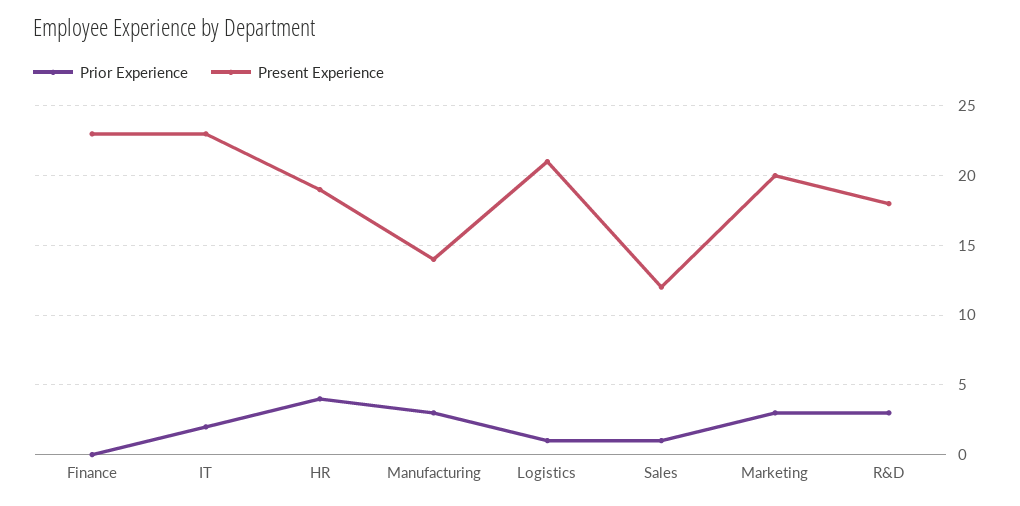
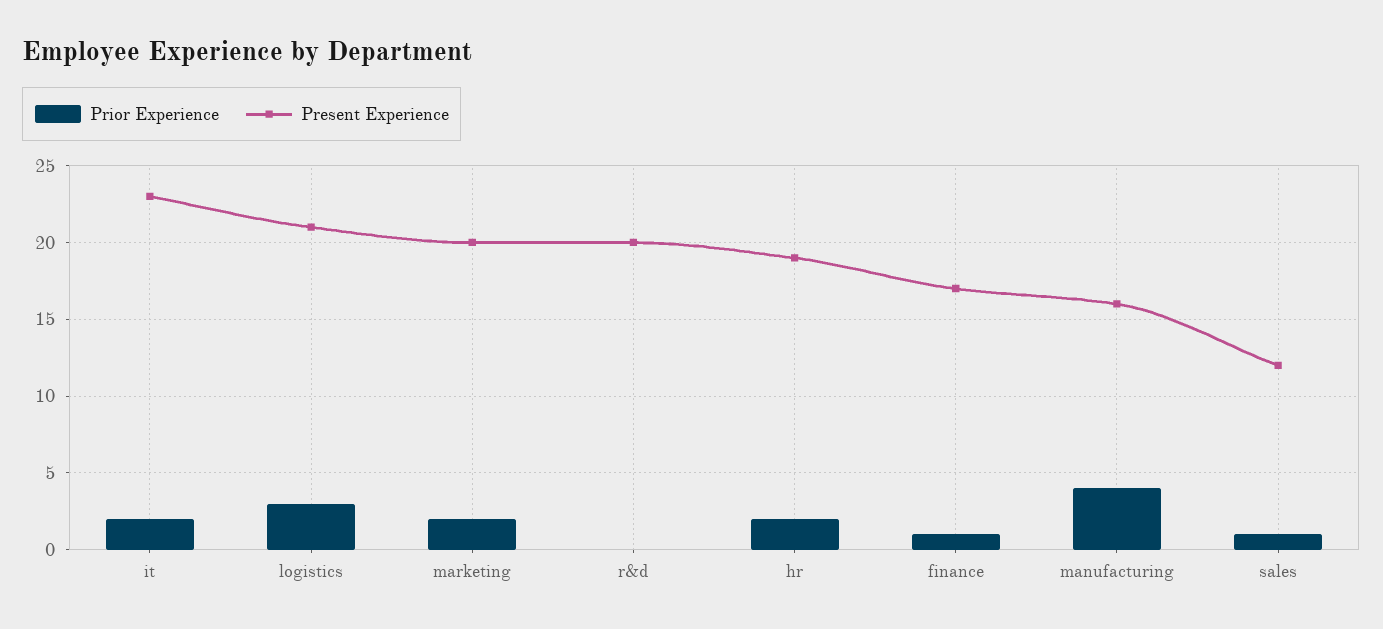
Prior Experience, Finance: 0 -> 1
Present Experience, Finance: 23 -> 17
Prior Experience, HR: 4 -> 2
Prior Experience, Manufacturing: 3 -> 4
Present Experience, Manufacturing: 14 -> 16
Prior Experience, Logistics: 1 -> 3
Prior Experience, Marketing: 3 -> 2
Prior Experience, R&D: 3 -> 0
Present Experience, R&D: 18 -> 20

